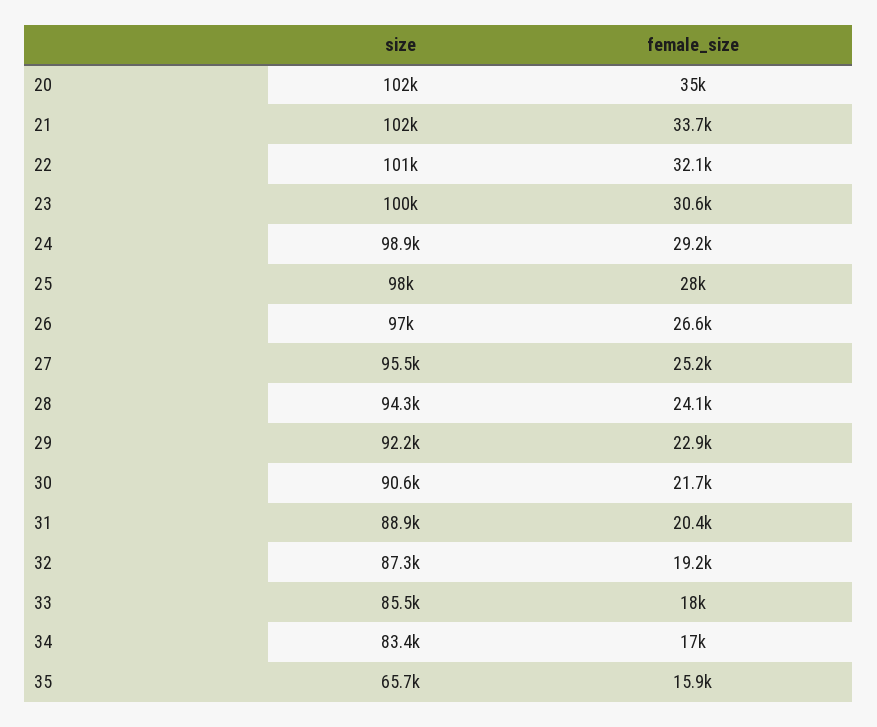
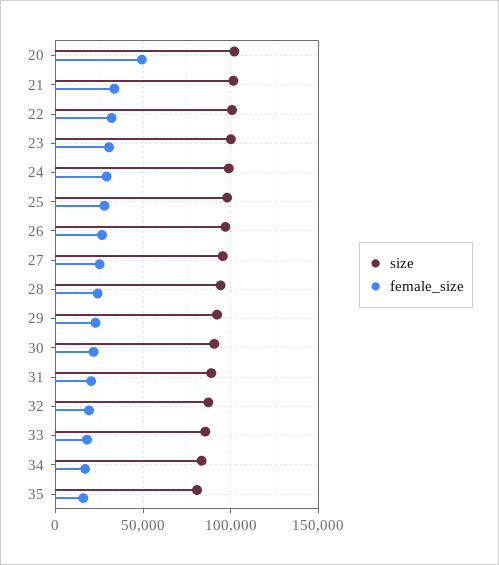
female_size, 20: 35000 -> 50000
size, 35: 65700 -> 80000

